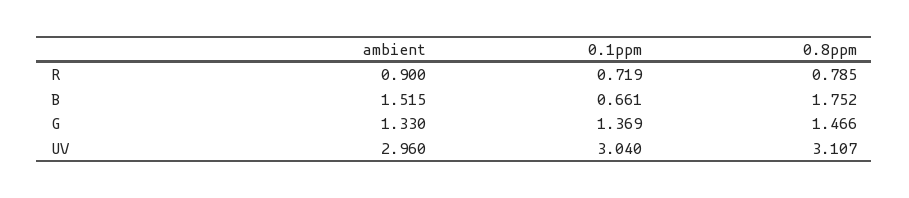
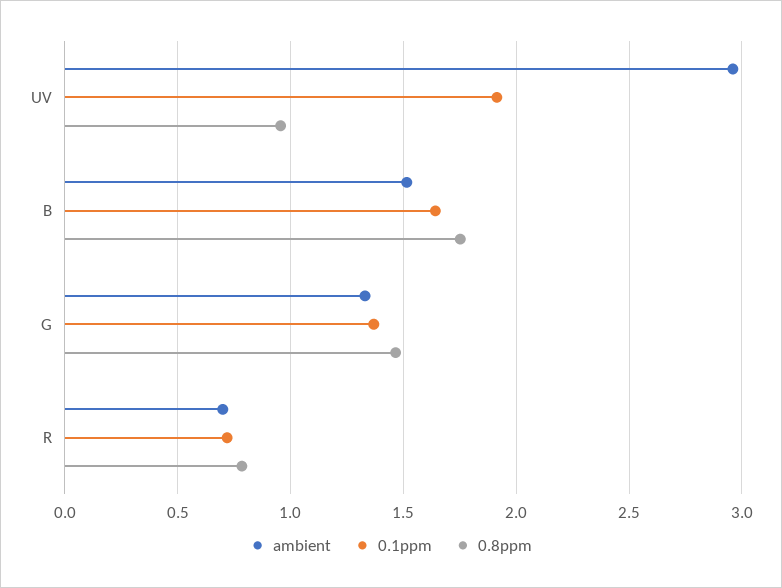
ambient, R: 0.9 -> 0.7
0.1ppm, B: 0.661 -> 1.65
0.1ppm, UV: 3.04 -> 1.9
0.8ppm, UV: 3.107 -> 0.95

